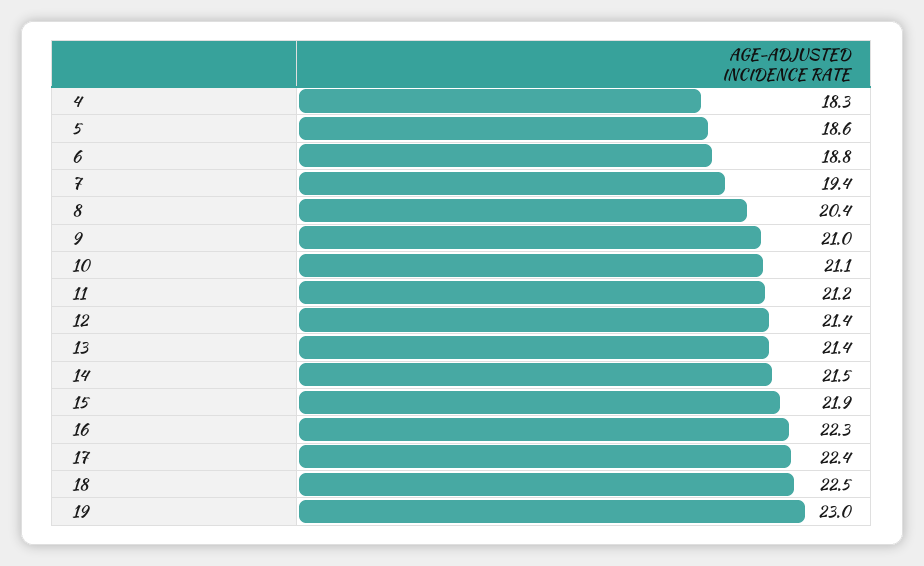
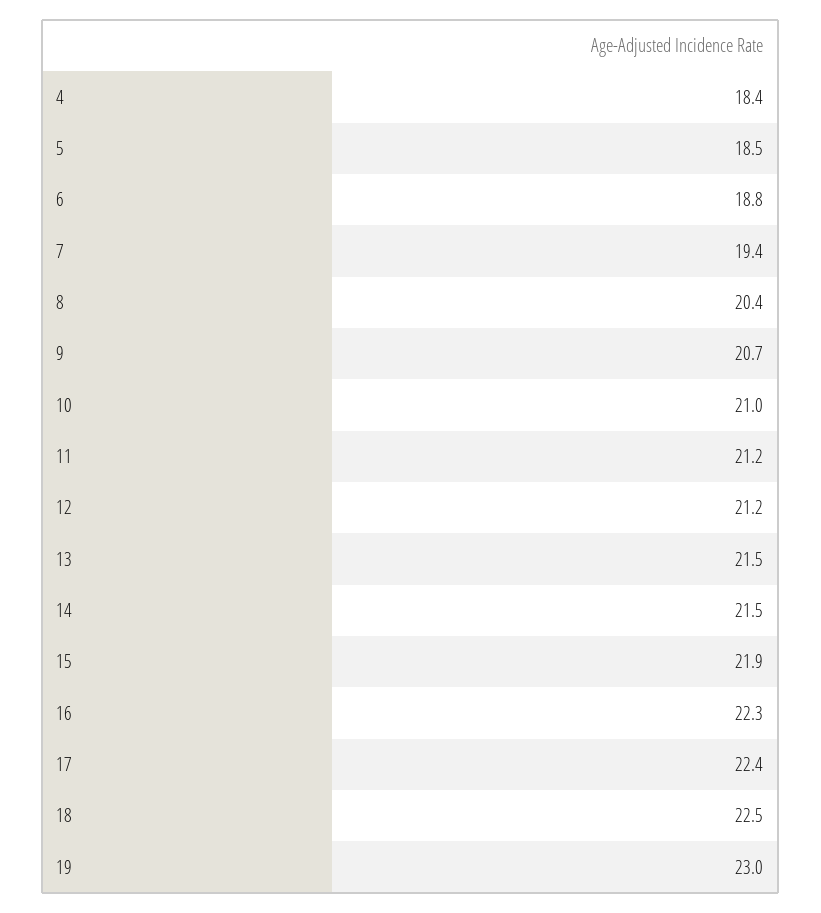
4: 18.3 -> 18.4
5: 18.6 -> 18.5
9: 21 -> 20.7
10: 21.1 -> 21
12: 21.4 -> 21.2
13: 21.4 -> 21.5

